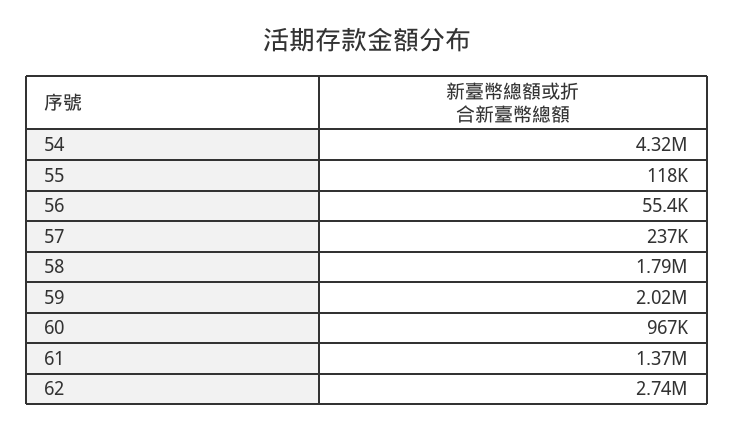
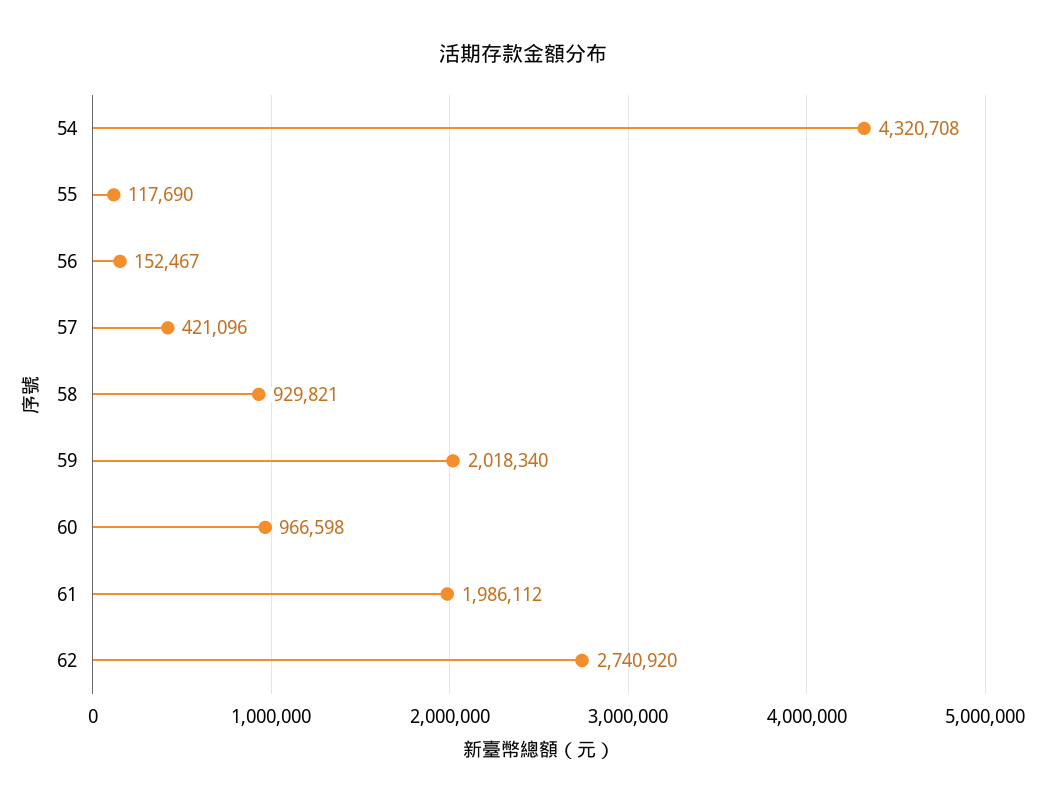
56: 55400 -> 152467
57: 237000 -> 421096
58: 1790000 -> 929821
61: 1370000 -> 1986112

